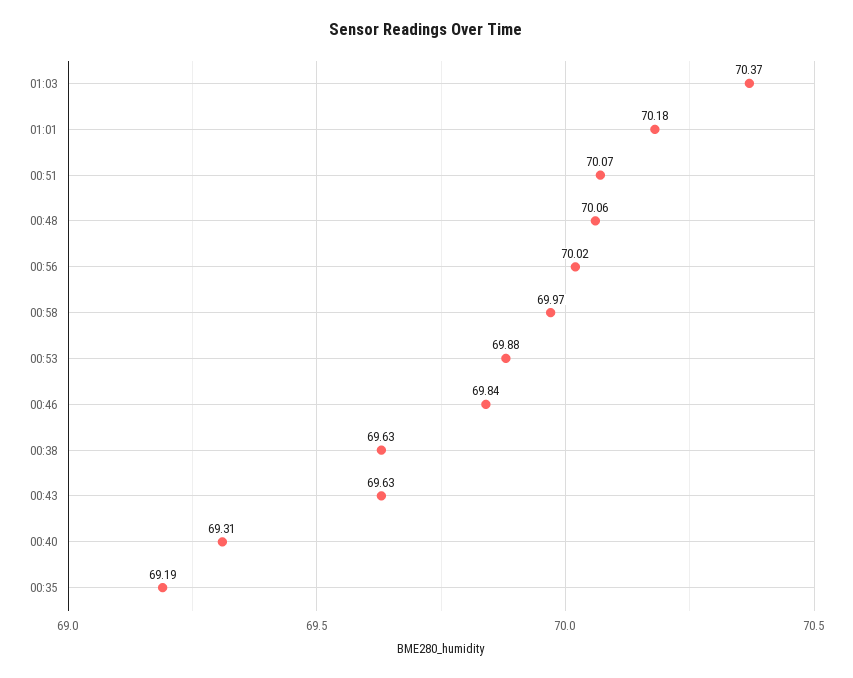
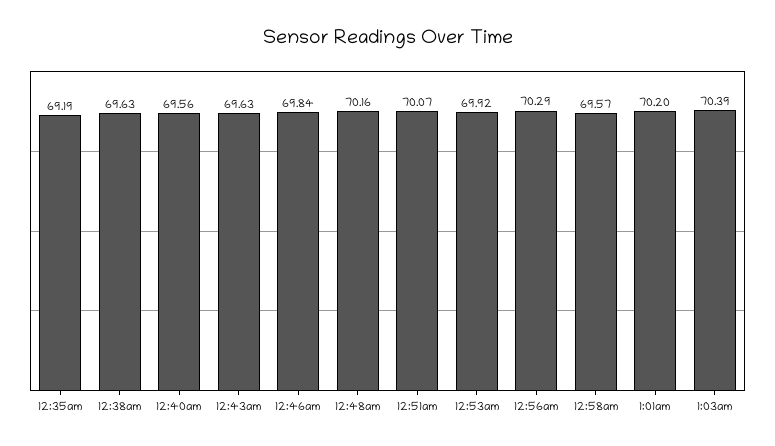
01:03: 70.37 -> 70.39
01:01: 70.18 -> 70.2
00:48: 70.06 -> 70.16
00:56: 70.02 -> 70.29
00:58: 69.97 -> 69.57
00:53: 69.88 -> 69.92
00:40: 69.31 -> 69.56

